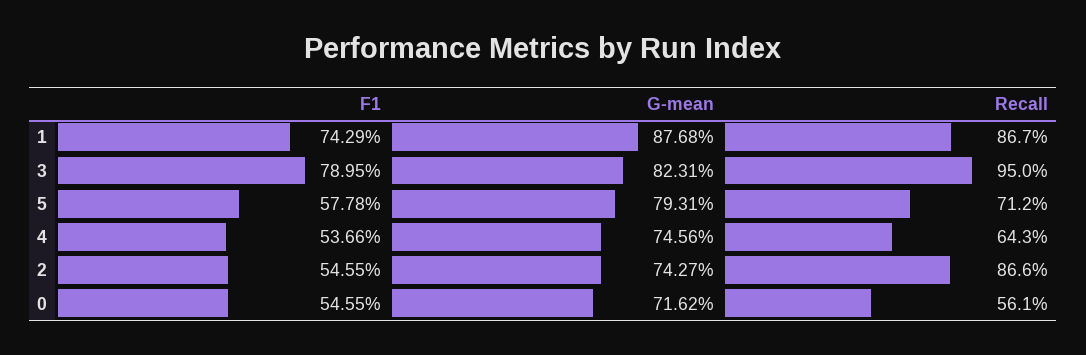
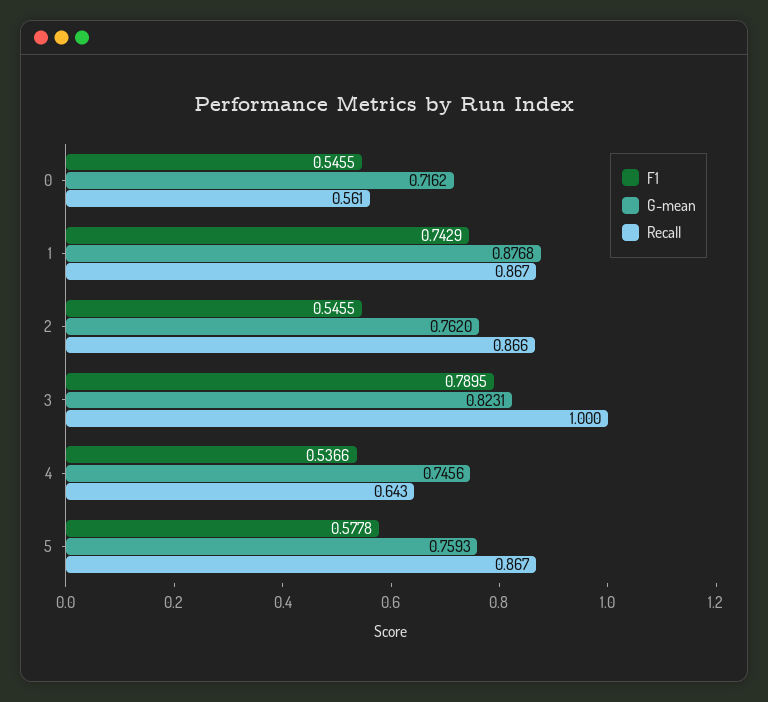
Recall, 3: 0.95 -> 1
G-mean, 5: 0.7931 -> 0.7593
Recall, 5: 0.712 -> 0.867
G-mean, 2: 0.7427 -> 0.762

